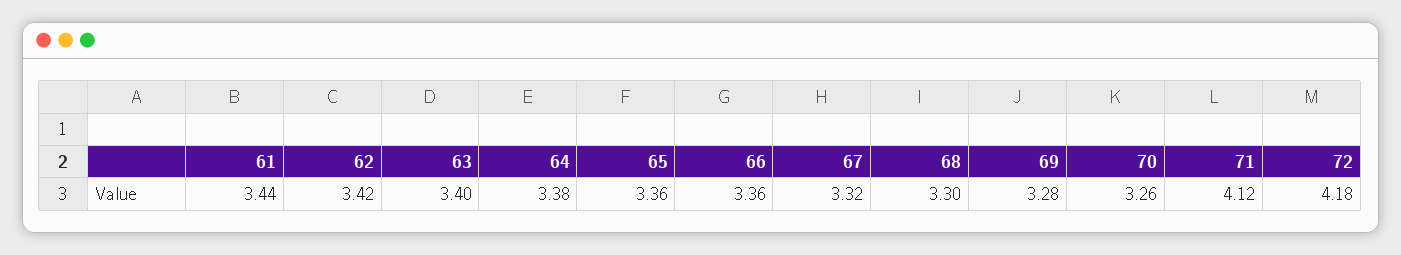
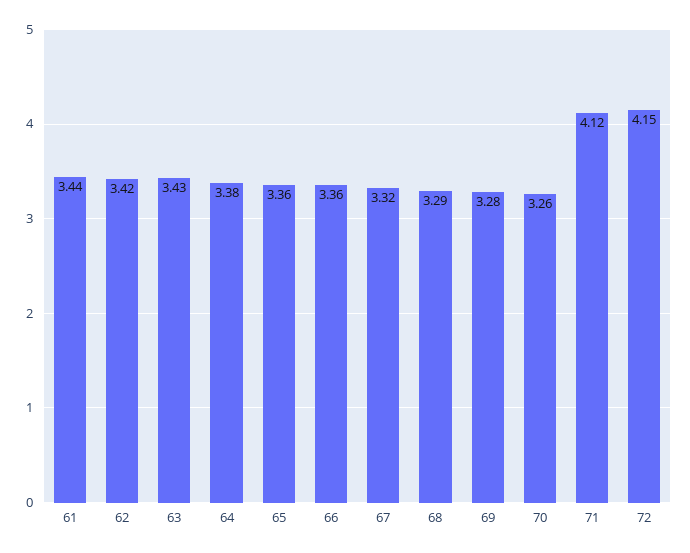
63: 3.4 -> 3.43
68: 3.3 -> 3.29
72: 4.18 -> 4.15

